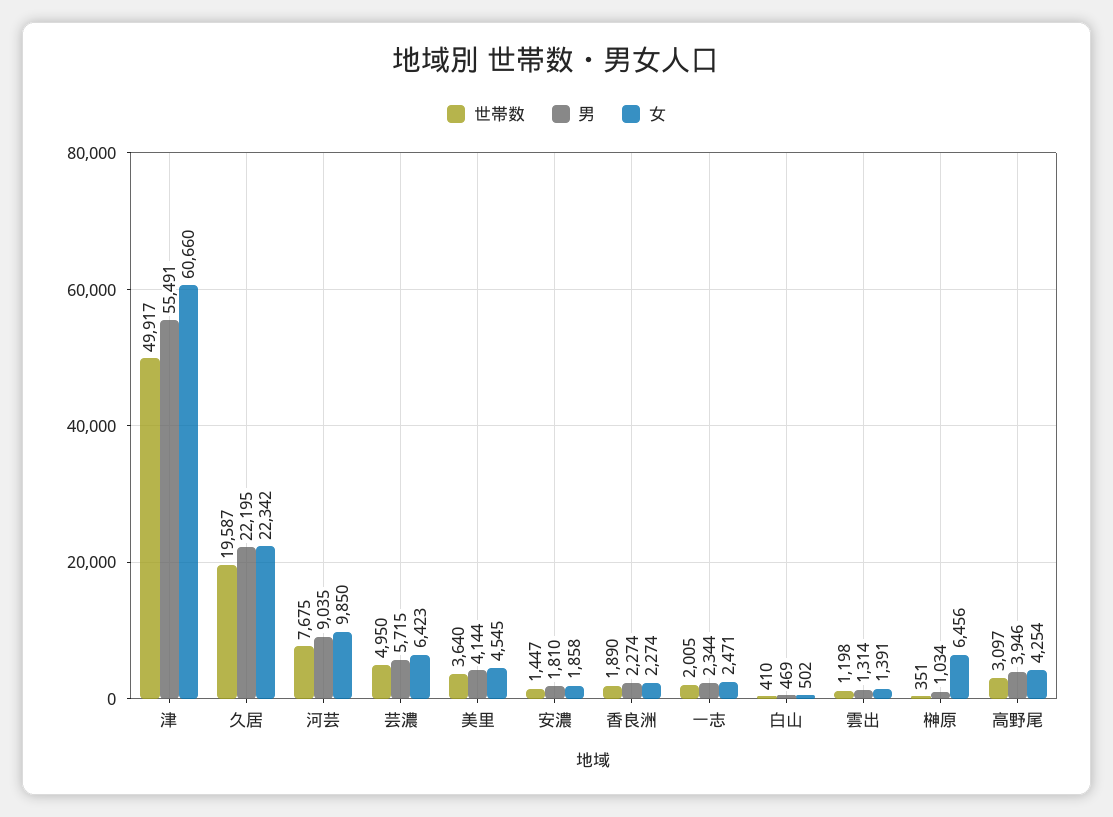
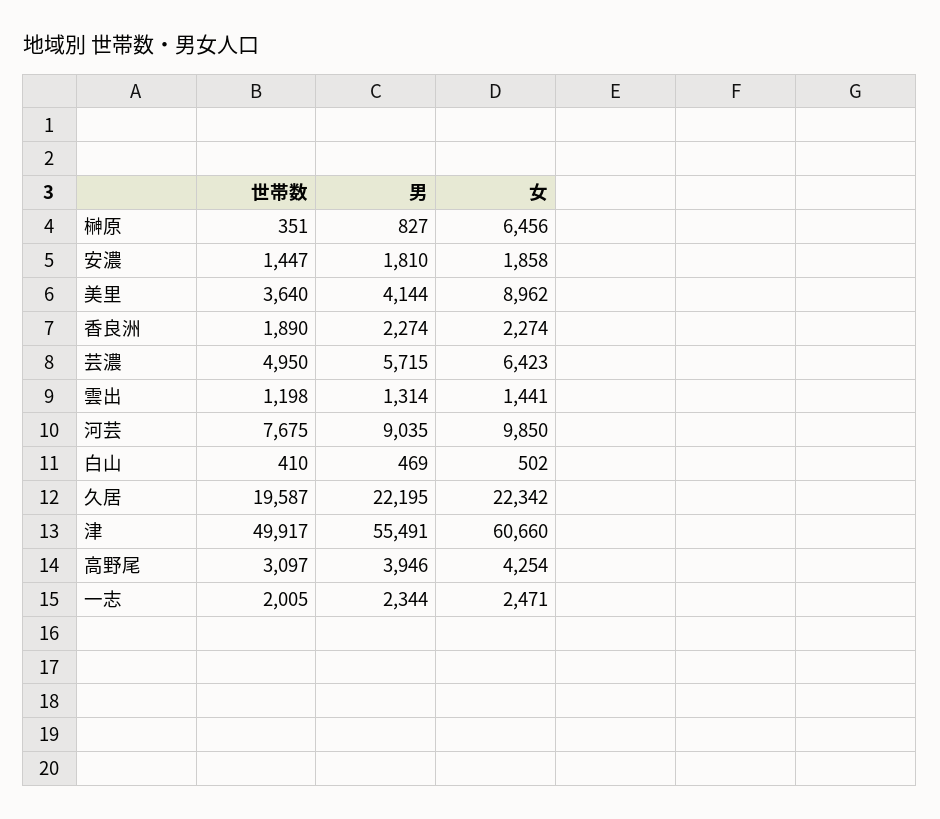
女, 美里: 4545 -> 8962
女, 雲出: 1391 -> 1441
男, 榊原: 1034 -> 827

